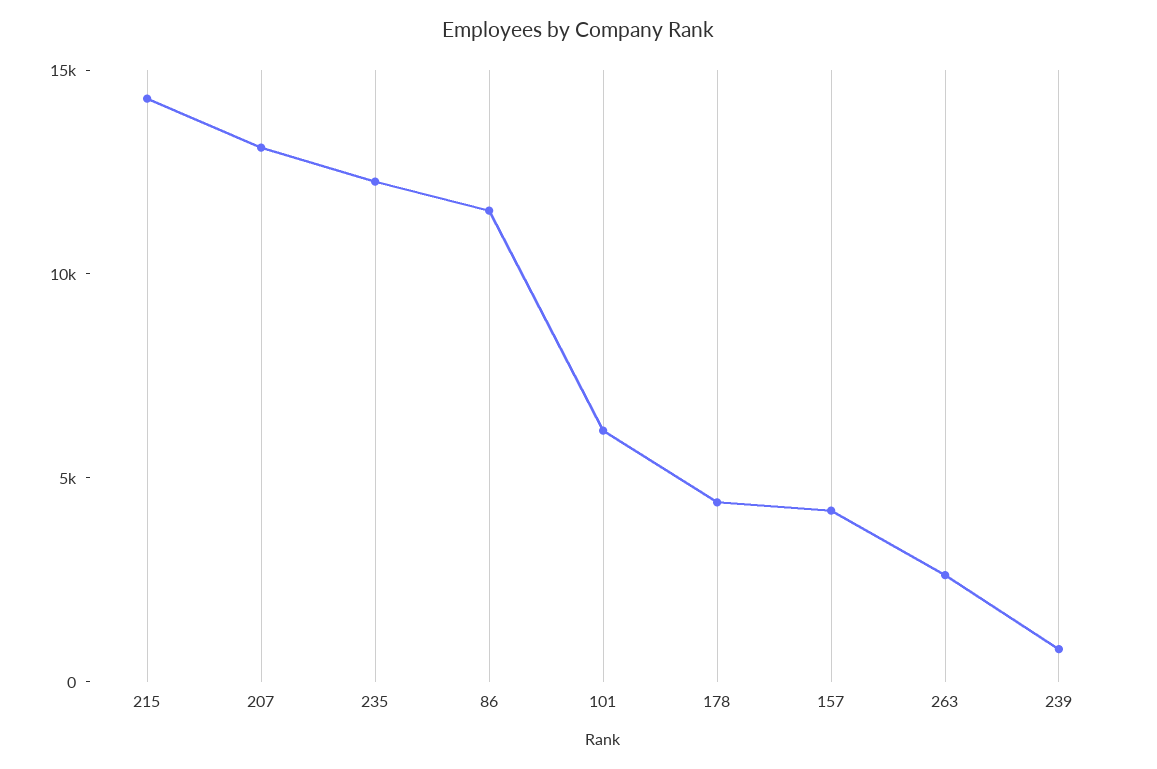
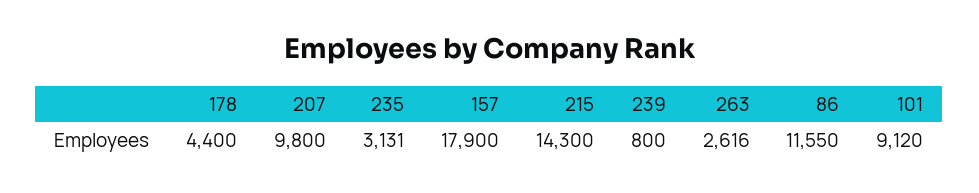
207: 13000 -> 9800
235: 12000 -> 3131
101: 6000 -> 9120
157: 4000 -> 17900

